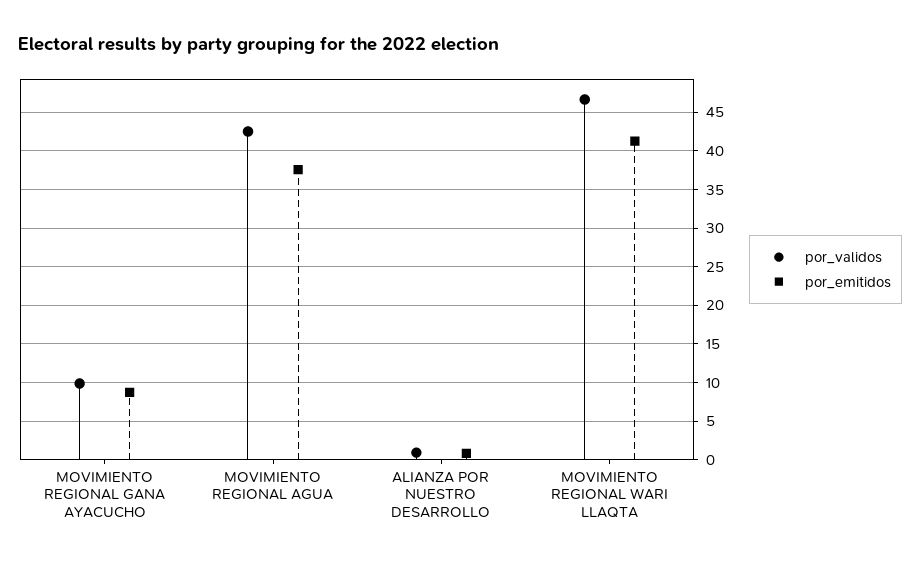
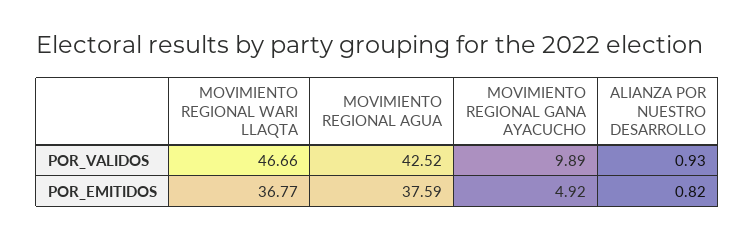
por_emitidos, MOVIMIENTO REGIONAL GANA AYACUCHO: 9 -> 4.92
por_emitidos, MOVIMIENTO REGIONAL WARI LLAQTA: 41 -> 36.77

